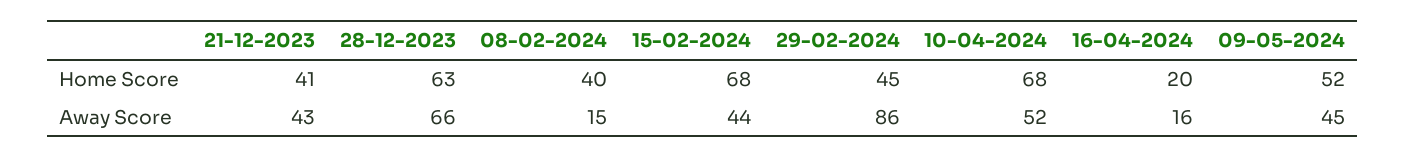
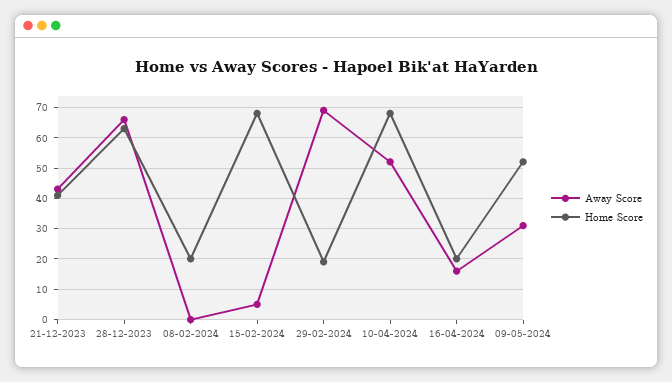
Home Score, 08-02-2024: 40 -> 20
Home Score, 29-02-2024: 45 -> 20
Away Score, 08-02-2024: 15 -> 0
Away Score, 15-02-2024: 44 -> 5
Away Score, 29-02-2024: 86 -> 70
Away Score, 09-05-2024: 45 -> 30

